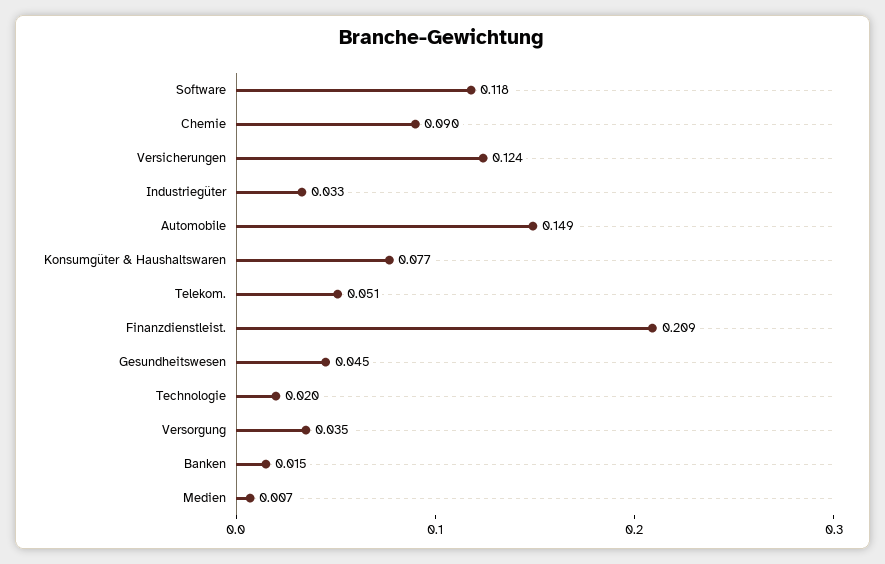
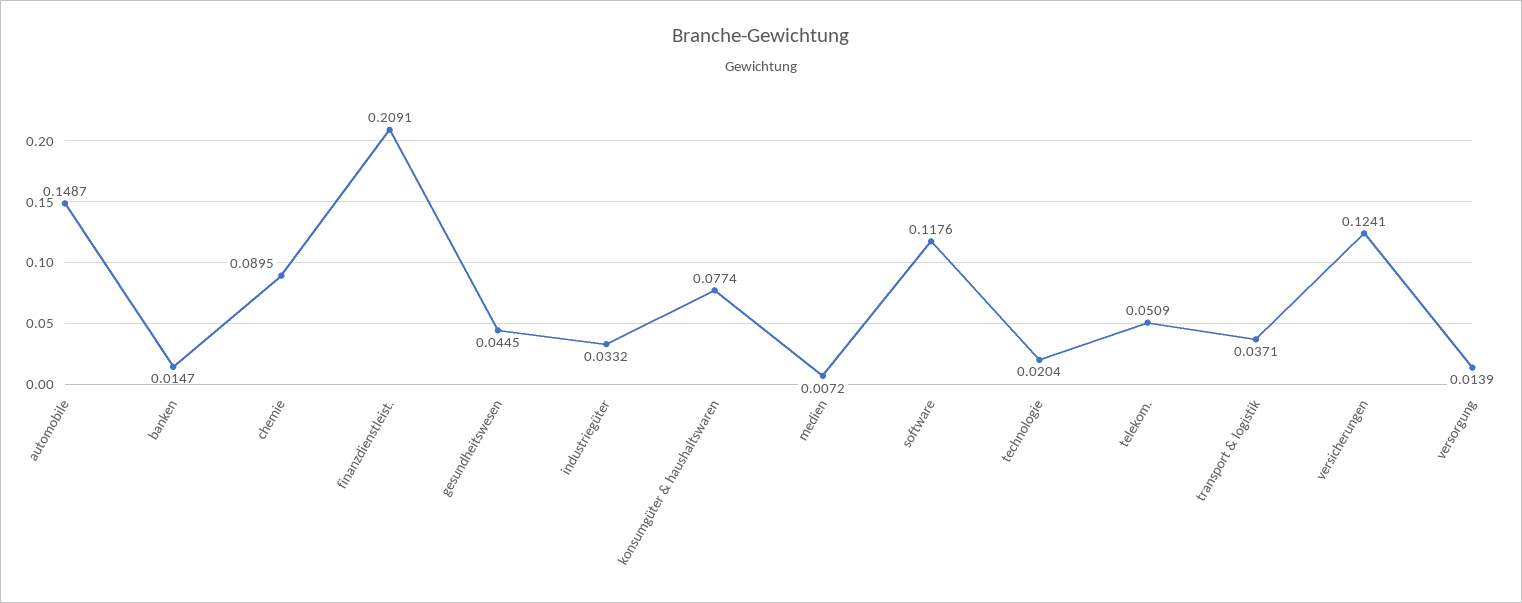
Versorgung: 0.035 -> 0.0139
transport & logistik: none -> 0.0371

